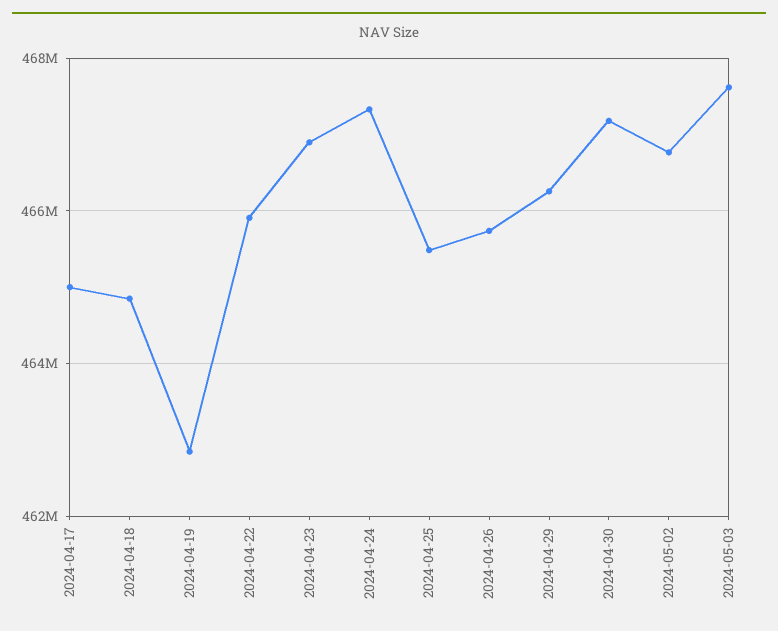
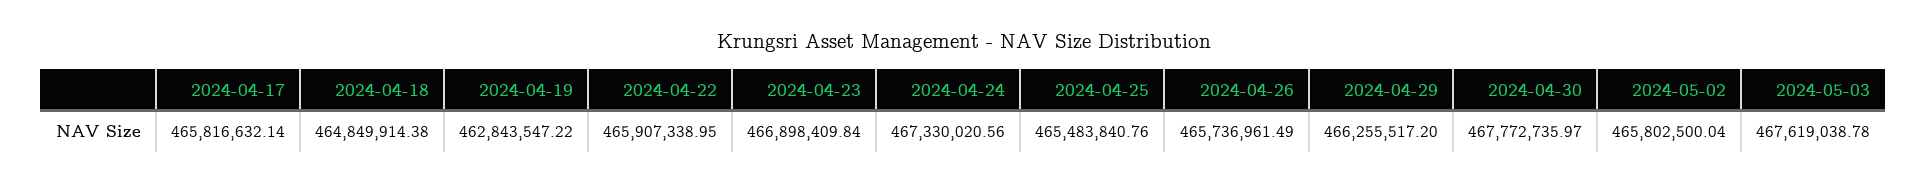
2024-04-17: 465000000 -> 465816632.14
2024-04-30: 467200000 -> 467772735.97
2024-05-02: 466800000 -> 465802500.04

